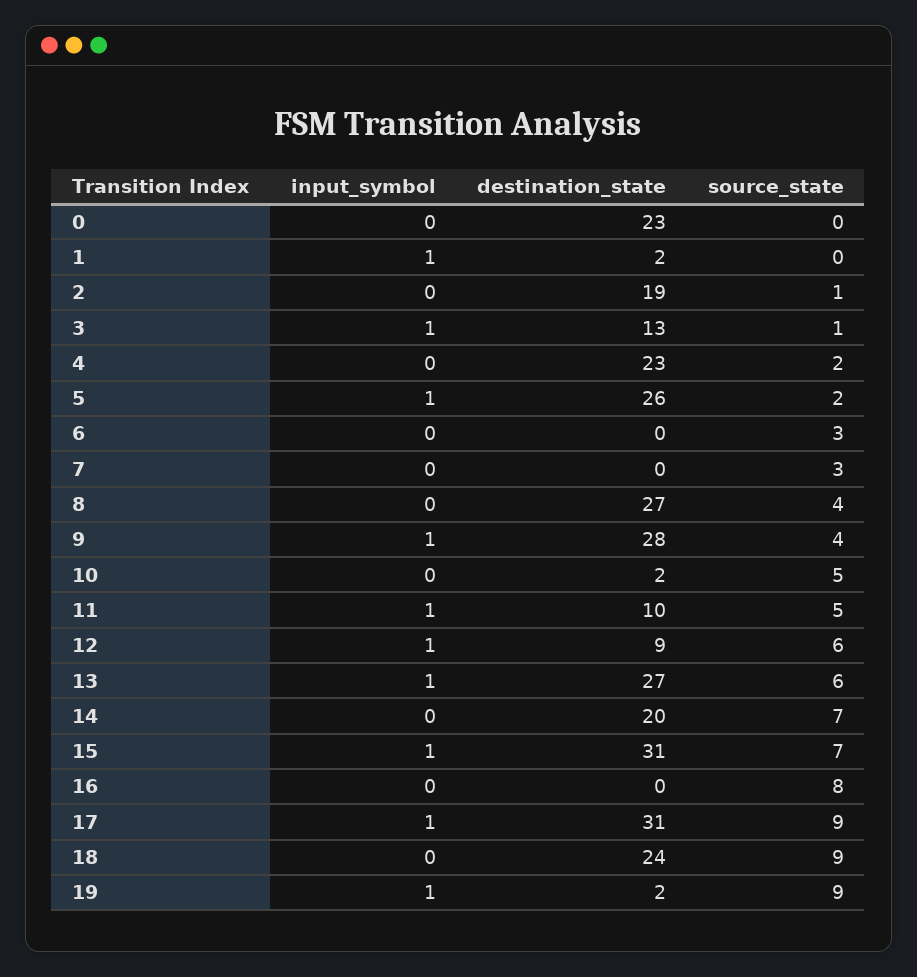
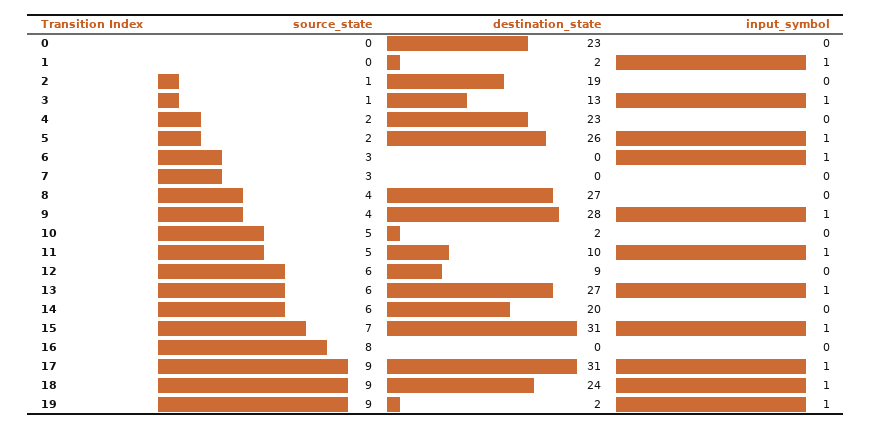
input_symbol, 6: 0 -> 1
input_symbol, 12: 1 -> 0
source_state, 14: 7 -> 6
input_symbol, 18: 0 -> 1

